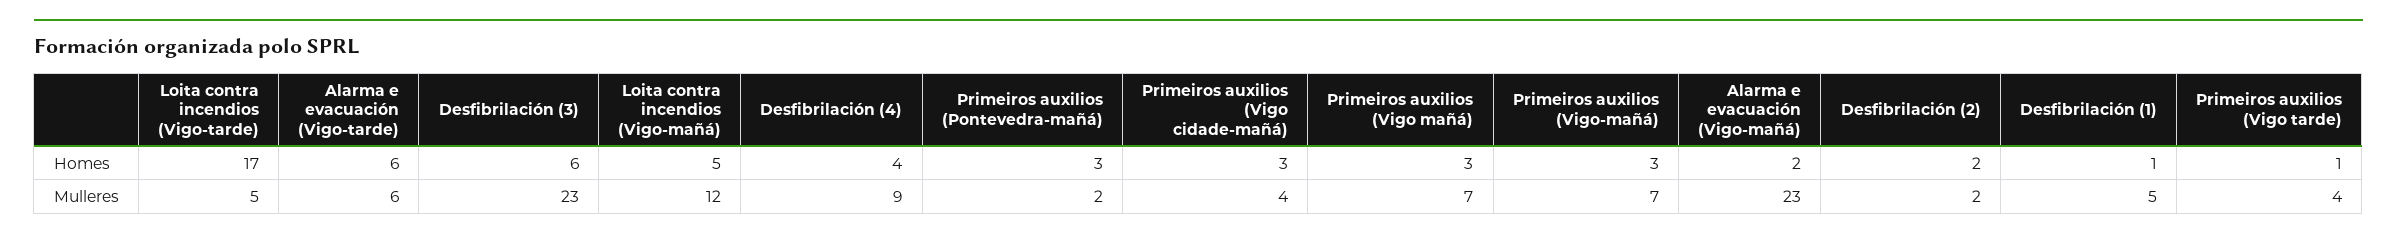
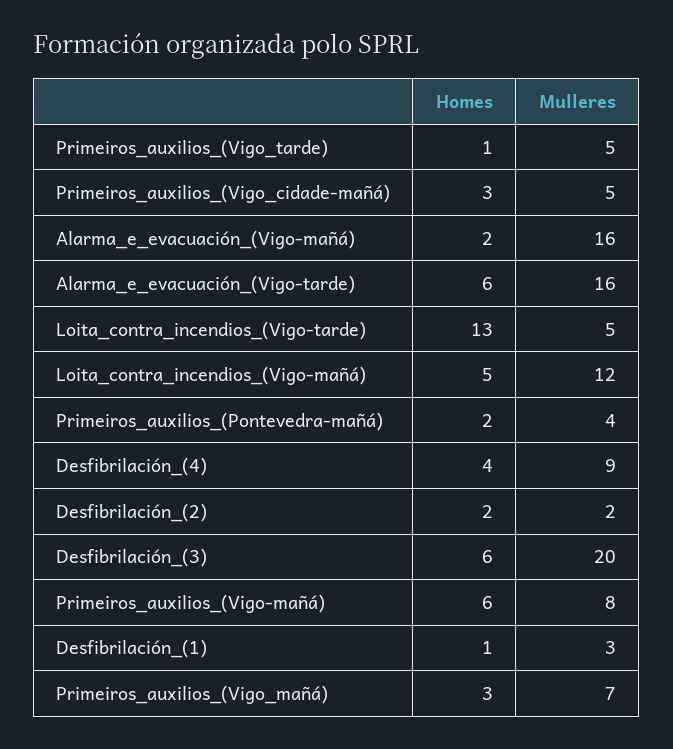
Loita contra incendios (Vigo-tarde), Homes: 17 -> 13
Primeiros auxilios (Pontevedra-mañá), Homes: 3 -> 2
Primeiros auxilios (Vigo-mañá), Homes: 3 -> 6
Alarma e evacuación (Vigo-tarde), Mulleres: 6 -> 16
Desfibrilación (3), Mulleres: 23 -> 20
Primeiros auxilios (Pontevedra-mañá), Mulleres: 2 -> 4
Primeiros auxilios (Vigo cidade-mañá), Mulleres: 4 -> 5
Primeiros auxilios (Vigo-mañá), Mulleres: 7 -> 8
Alarma e evacuación (Vigo-mañá), Mulleres: 23 -> 16
Desfibrilación (1), Mulleres: 5 -> 3
Primeiros auxilios (Vigo tarde), Mulleres: 4 -> 5

